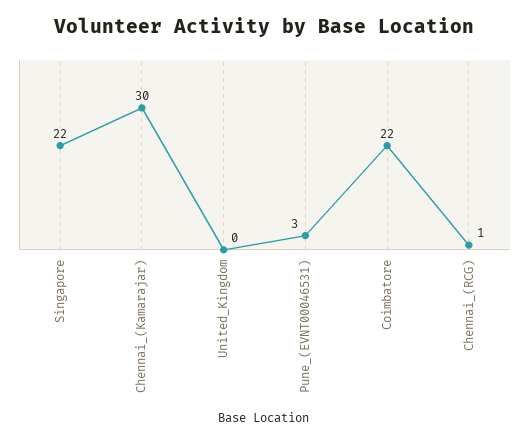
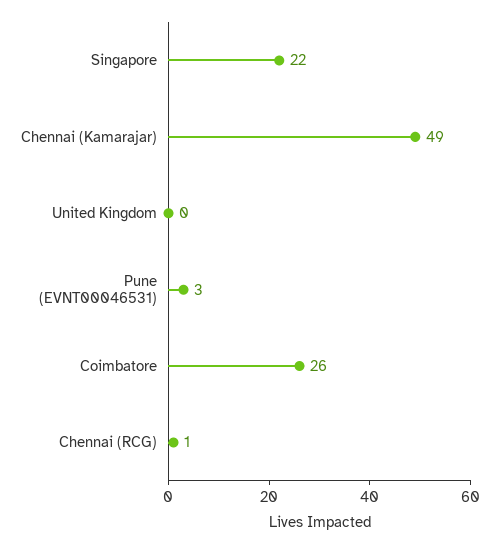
Chennai_(Kamarajar): 30 -> 49
Coimbatore: 22 -> 26

